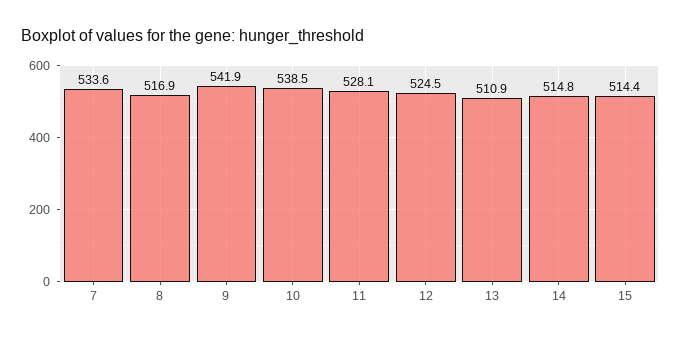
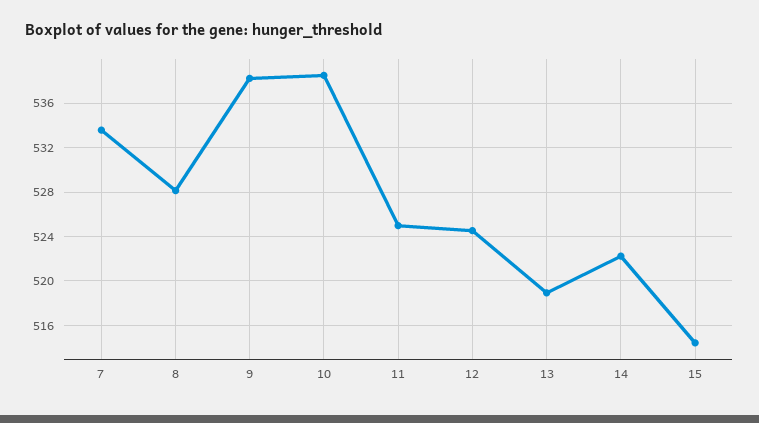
8: 516.9 -> 528
9: 541.9 -> 538
11: 528.1 -> 525
13: 510.9 -> 519
14: 514.8 -> 522

